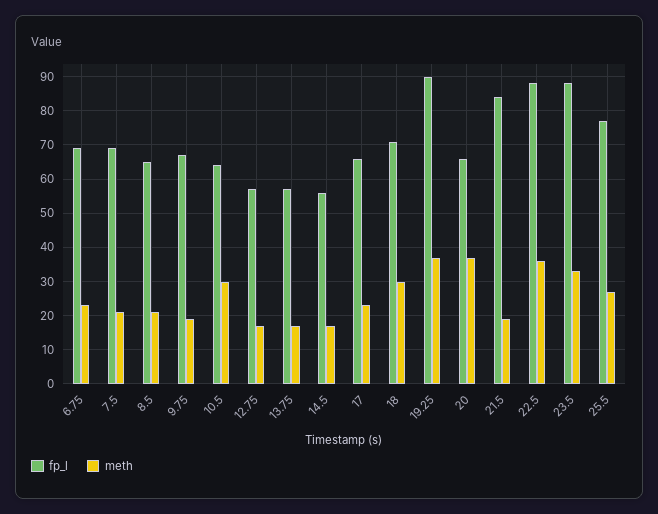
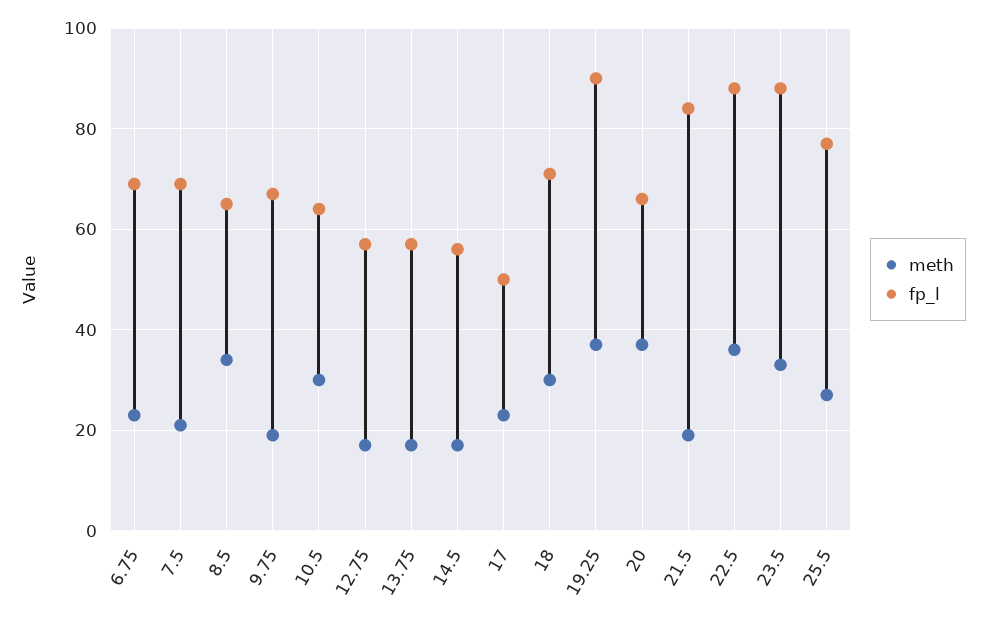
meth, 8.5: 20 -> 35
fp_l, 17: 65 -> 50

